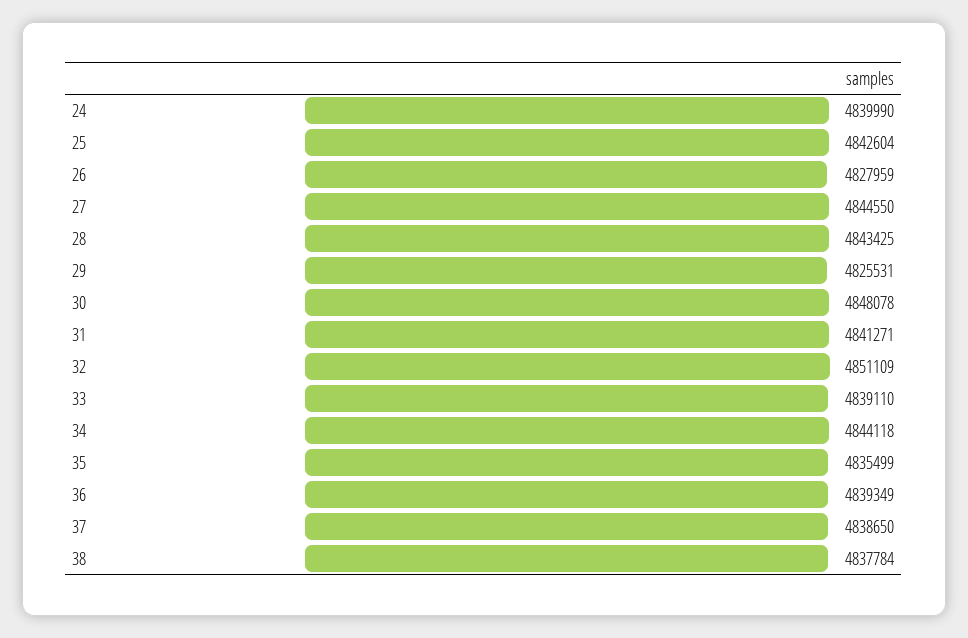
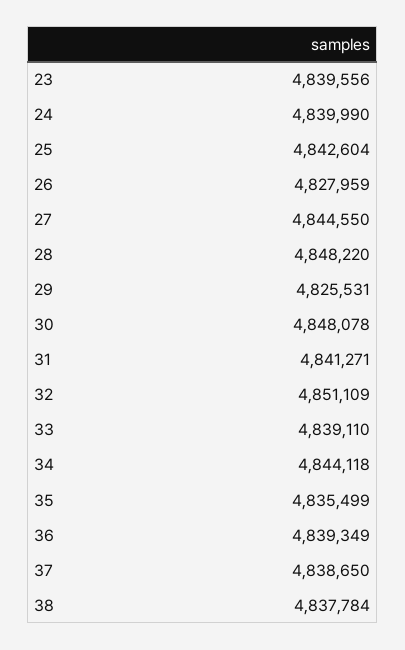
28: 4843425 -> 4848220
23: none -> 4839556

